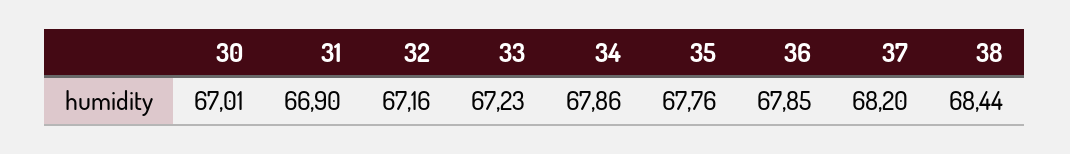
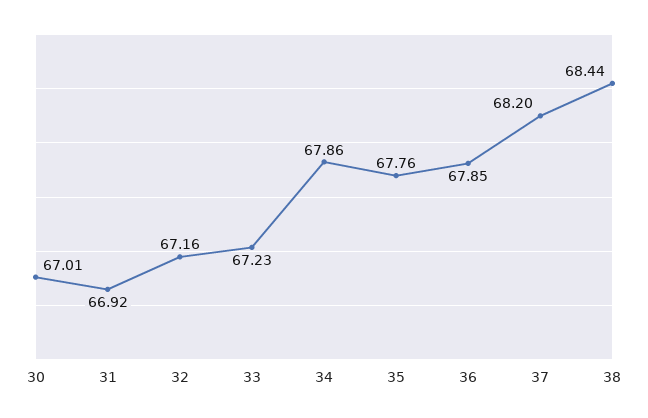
31: 66.9 -> 66.92

